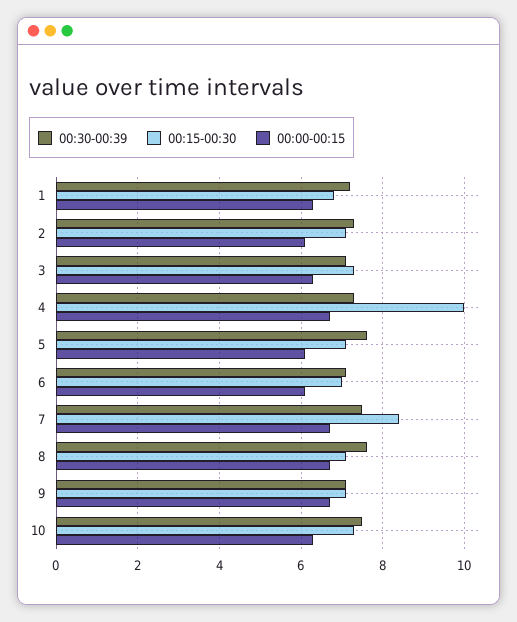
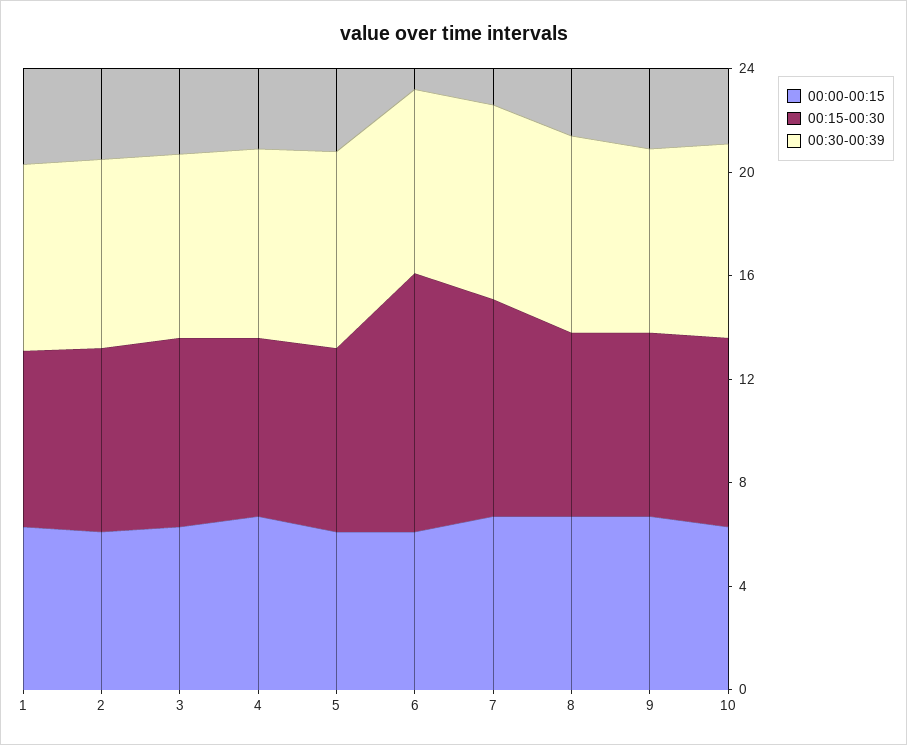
00:15-00:30, 4: 10 -> 7
00:15-00:30, 6: 7 -> 10

